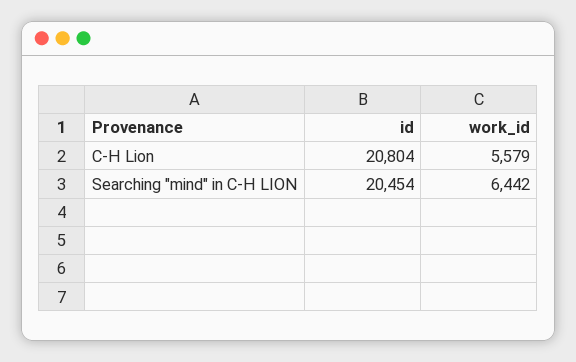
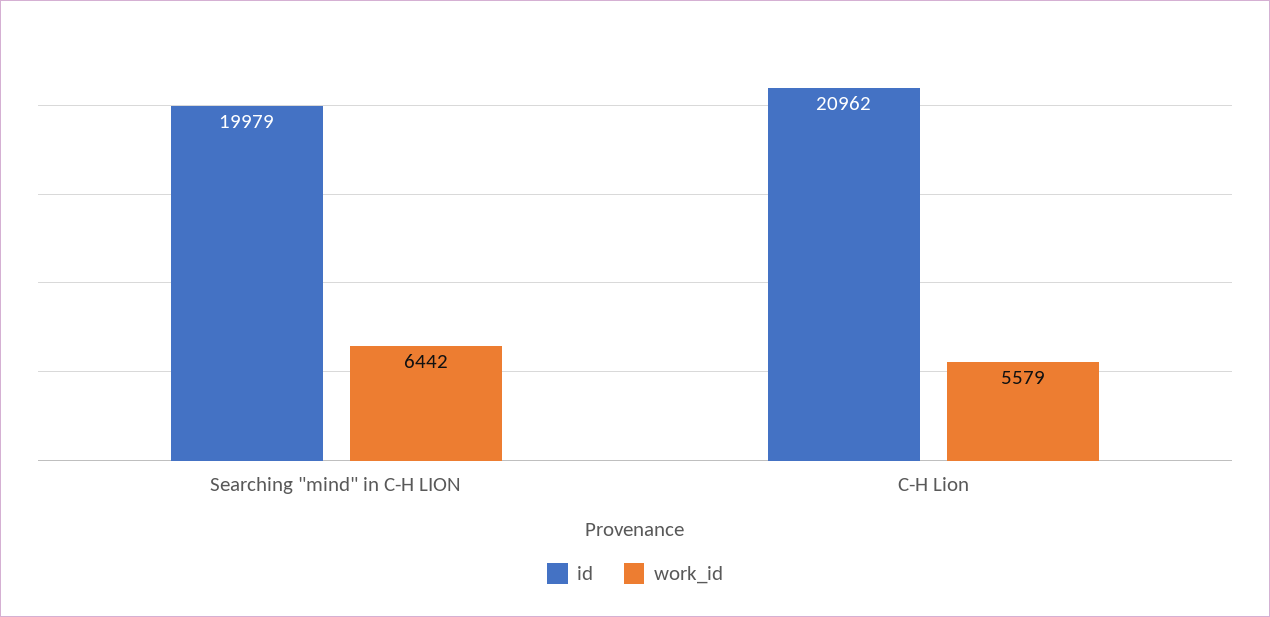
id, C-H Lion: 20804 -> 20962
id, Searching "mind" in C-H LION: 20454 -> 19979

